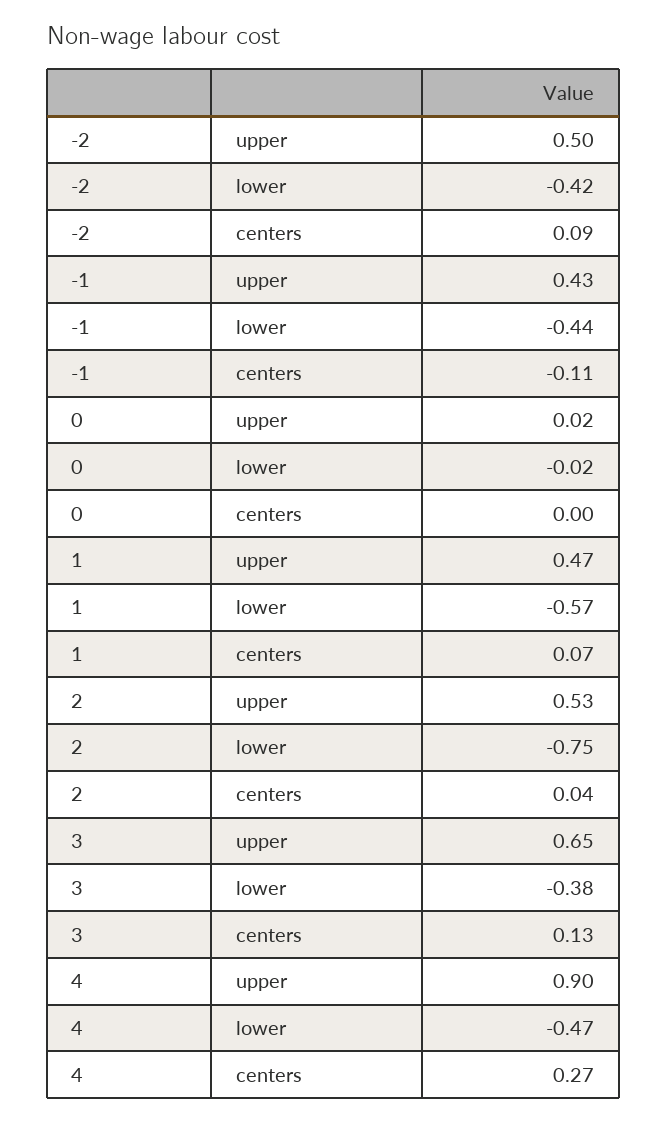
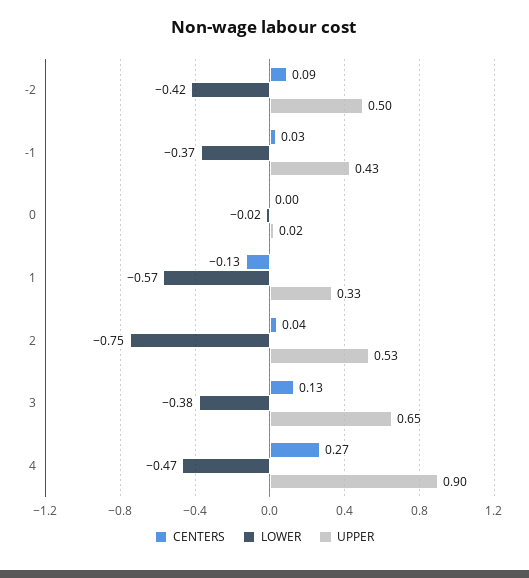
lower, -1: -0.44 -> -0.37
centers, -1: -0.11 -> 0.03
upper, 1: 0.47 -> 0.33
centers, 1: 0.07 -> -0.13

